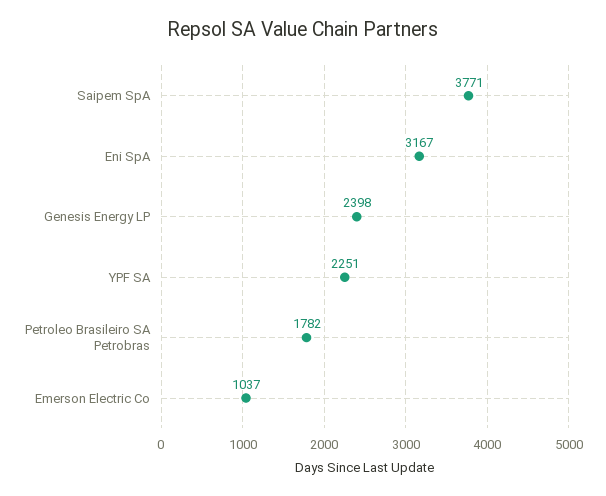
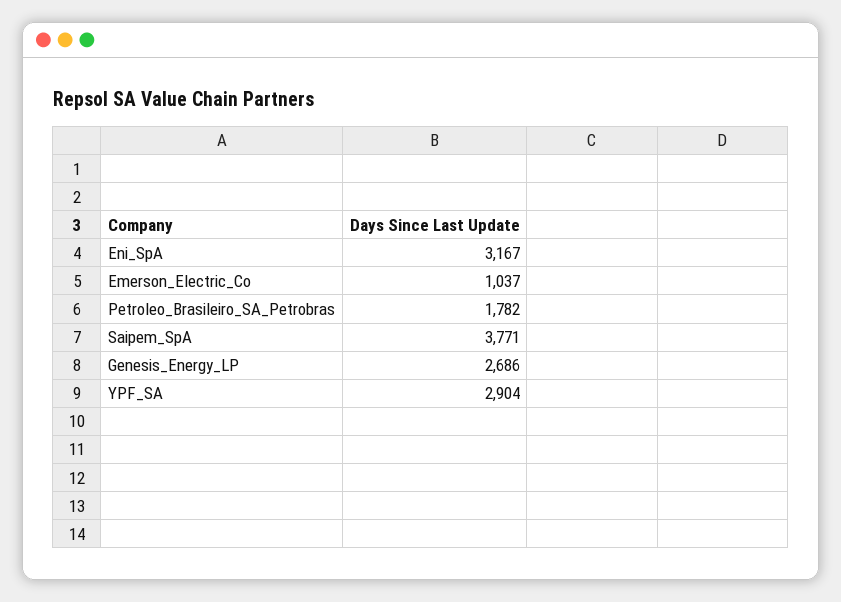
Genesis Energy LP: 2398 -> 2686
YPF SA: 2251 -> 2904

